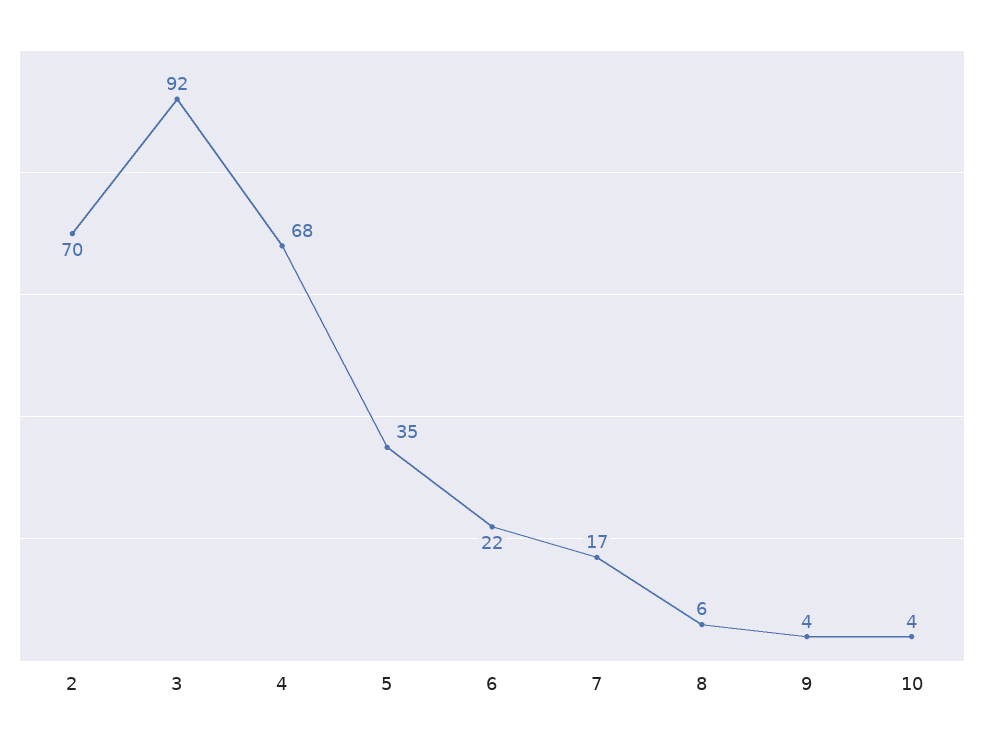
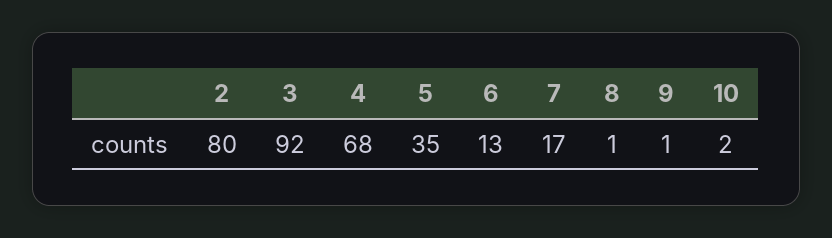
2: 70 -> 80
6: 22 -> 13
8: 6 -> 1
9: 4 -> 1
10: 4 -> 2

